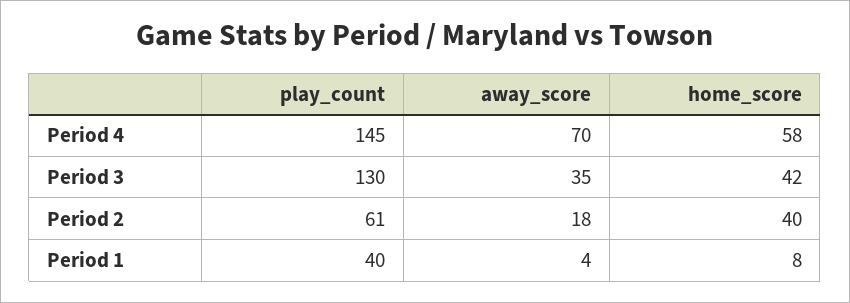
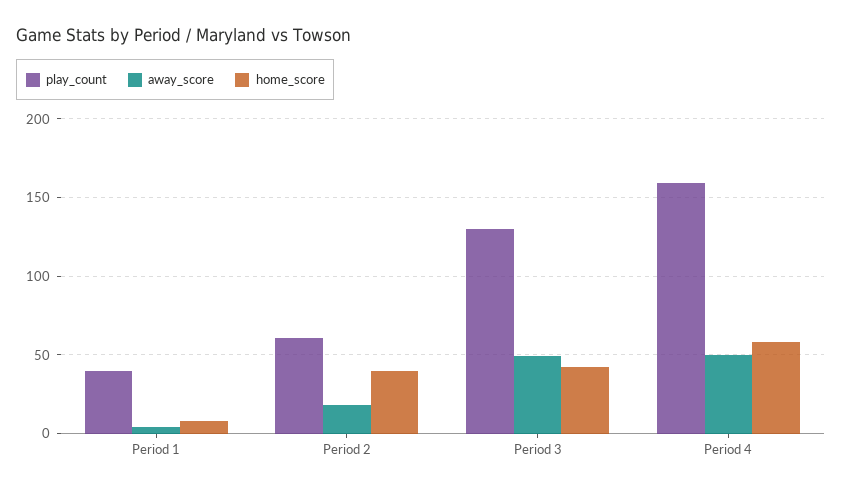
play_count, Period 4: 145 -> 160
away_score, Period 4: 70 -> 50
away_score, Period 3: 35 -> 50

